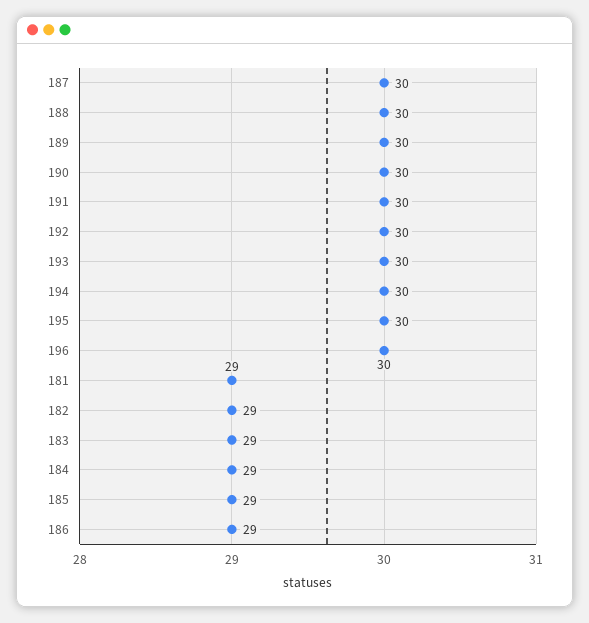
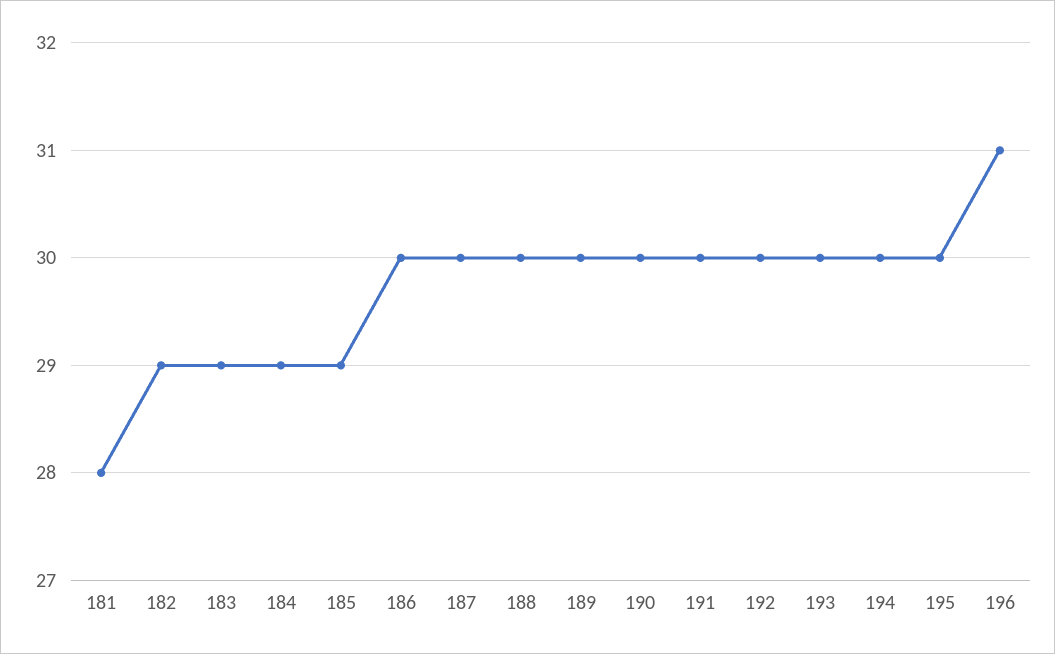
196: 30 -> 31
181: 29 -> 28
186: 29 -> 30

